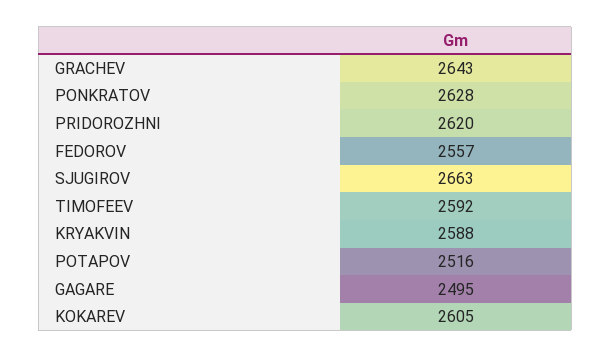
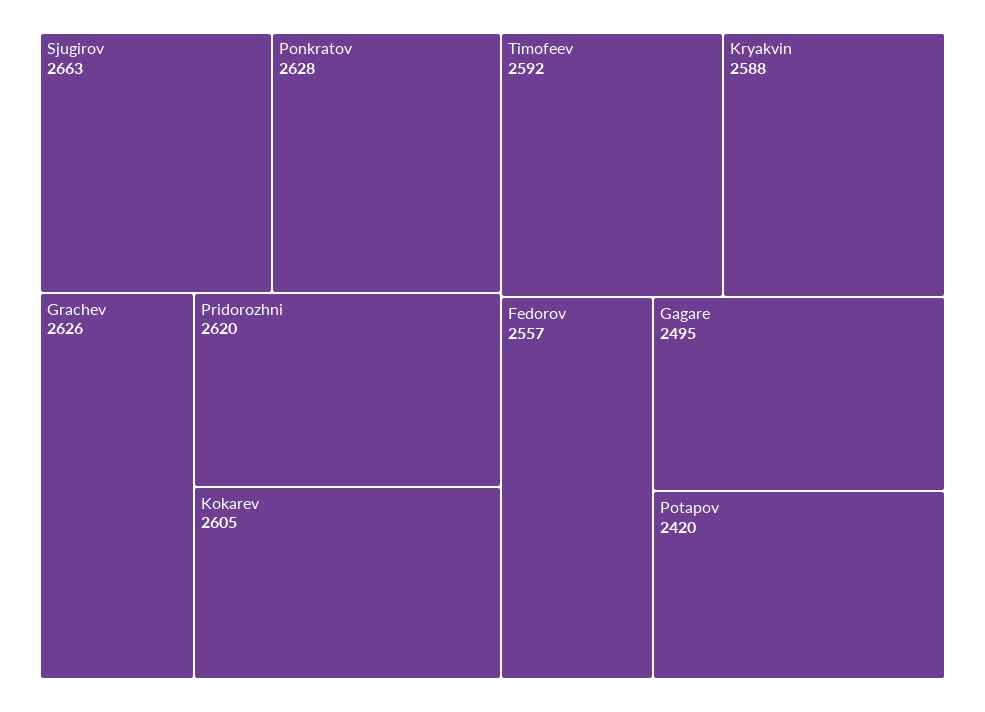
GRACHEV: 2643 -> 2626
POTAPOV: 2516 -> 2420

